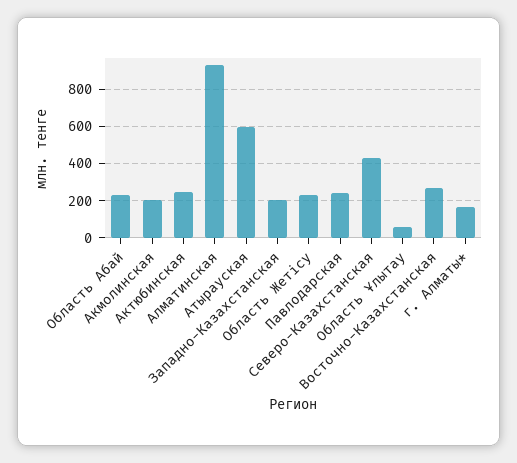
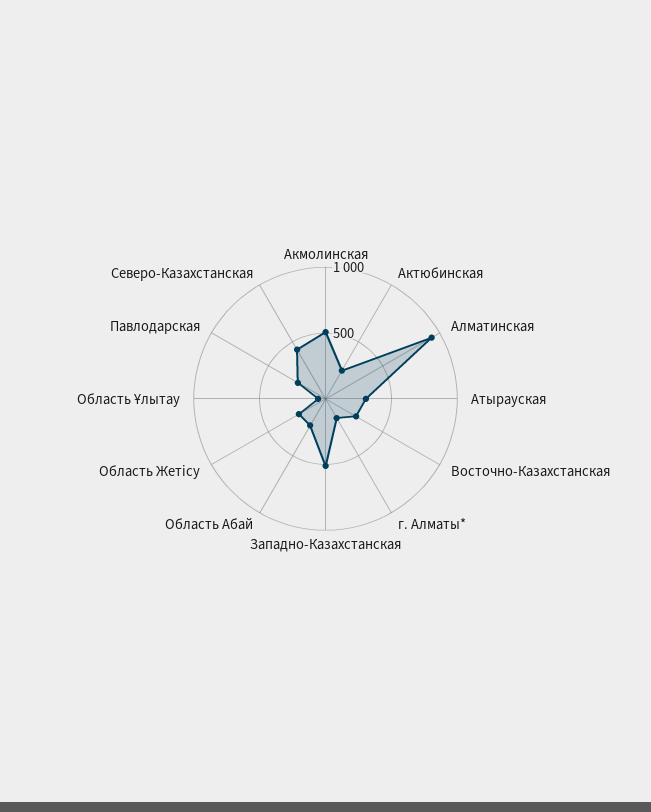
Акмолинская: 200 -> 500
Атырауская: 600 -> 300
Западно-Казахстанская: 200 -> 500

